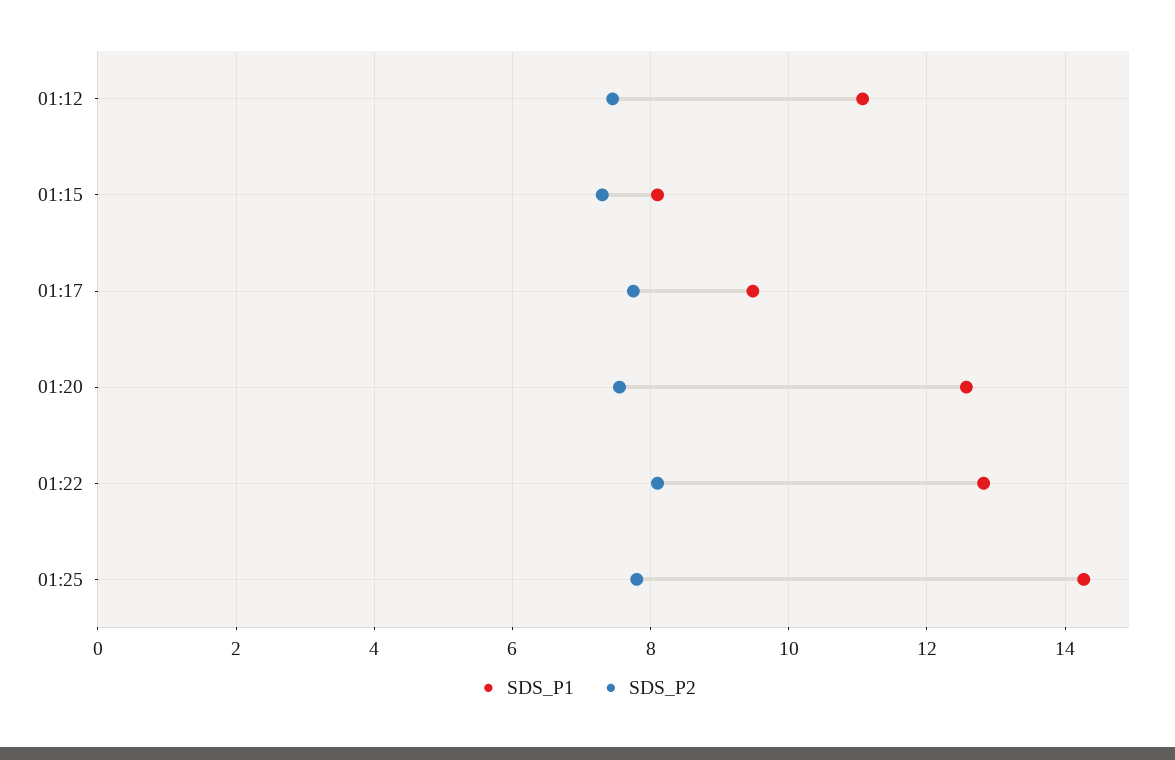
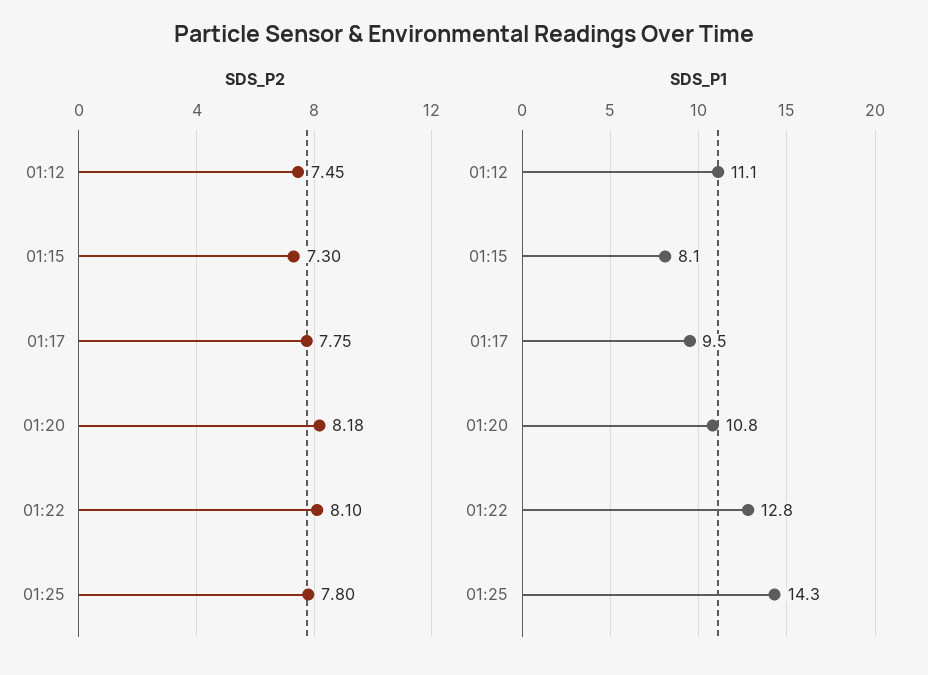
SDS_P1, 01:20: 12.6 -> 10.8
SDS_P2, 01:20: 7.6 -> 8.18

